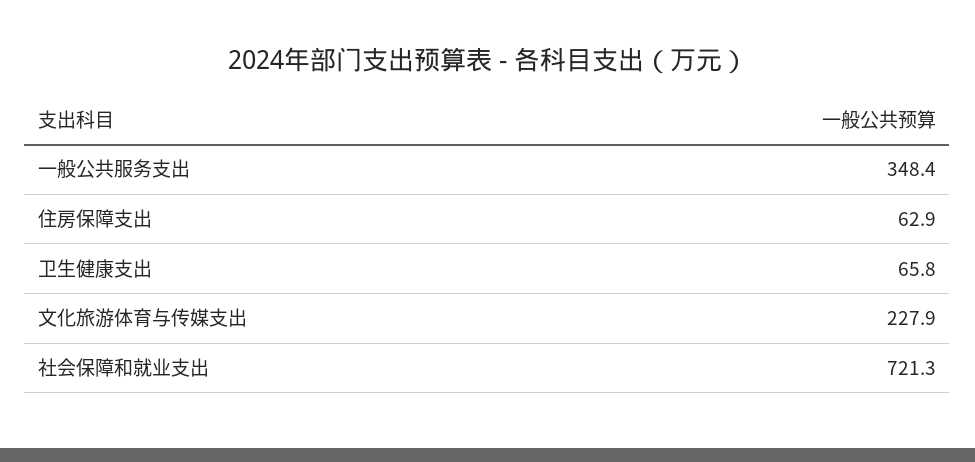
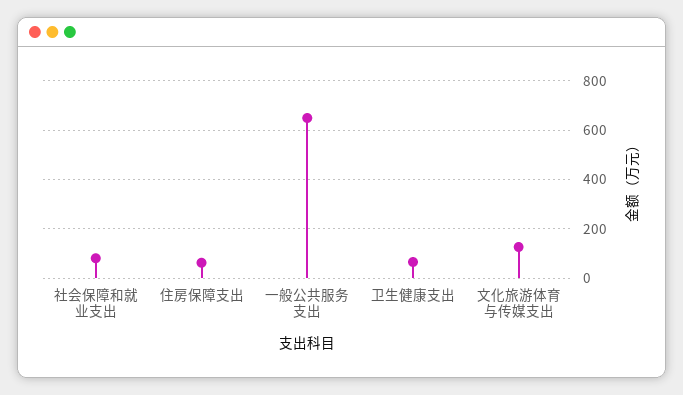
一般公共服务支出: 348.4 -> 650
文化旅游体育与传媒支出: 227.9 -> 125
社会保障和就业支出: 721.3 -> 75

